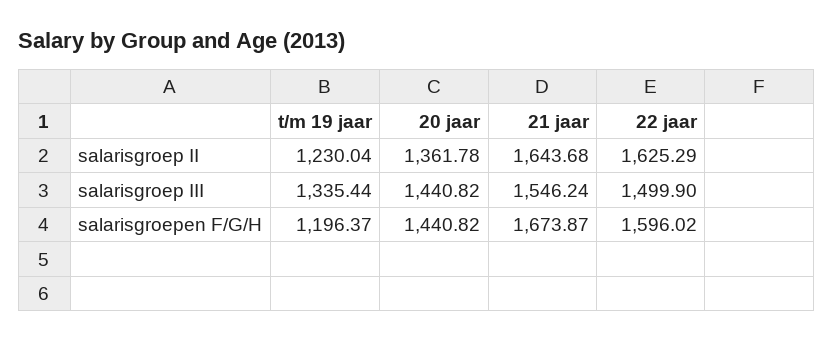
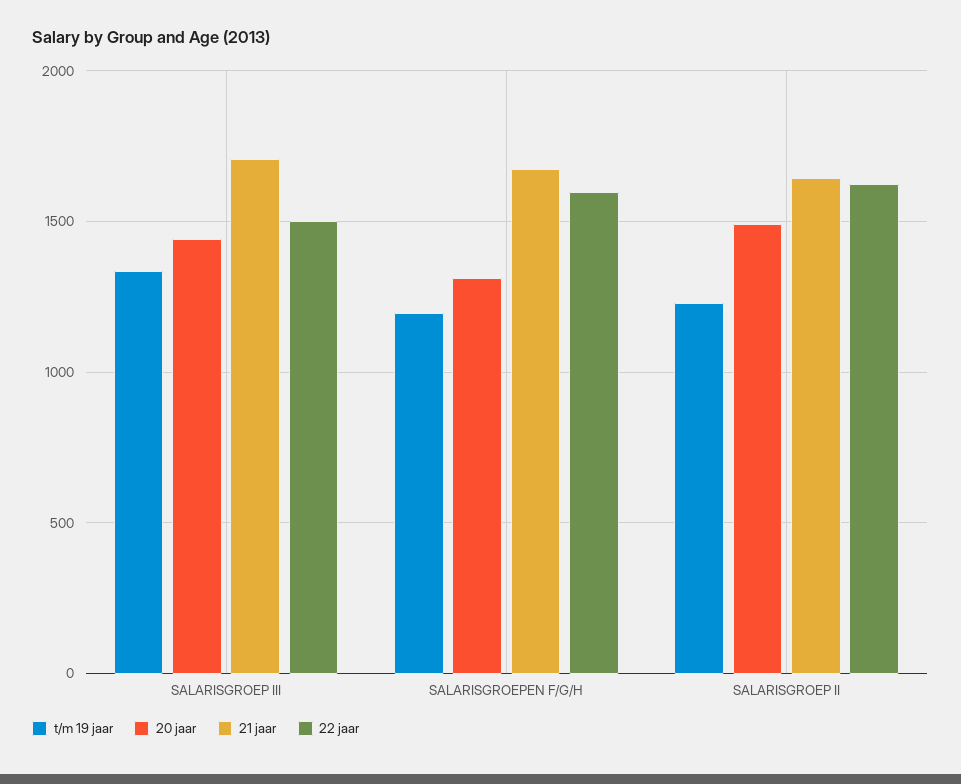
20 jaar, salarisgroep II: 1361.78 -> 1500
21 jaar, salarisgroep III: 1546.24 -> 1700
20 jaar, salarisgroepen F/G/H: 1440.82 -> 1300

